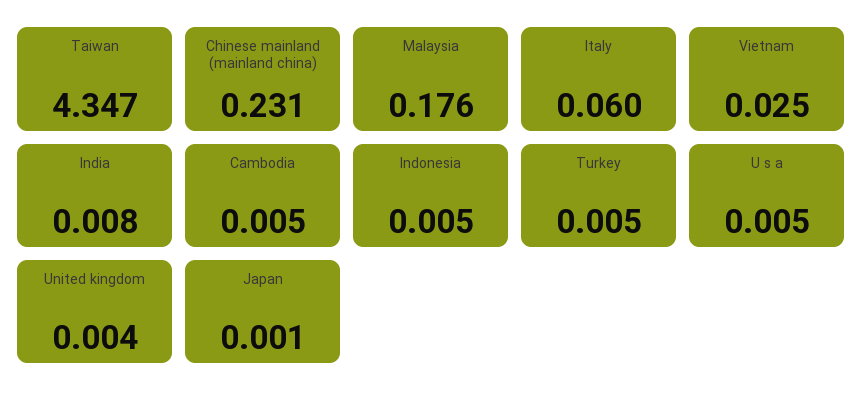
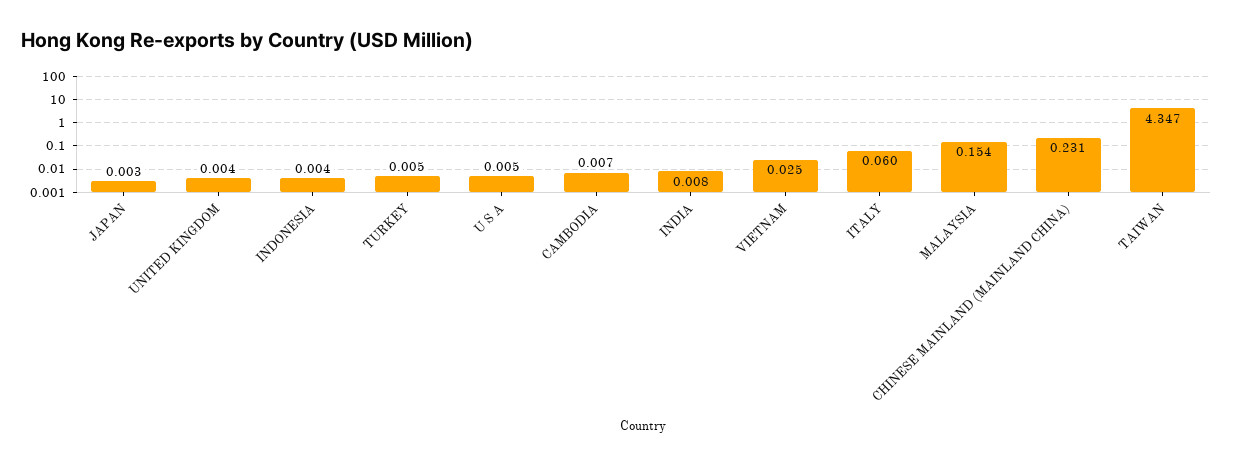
Malaysia: 0.176 -> 0.154
Cambodia: 0.005 -> 0.007
Indonesia: 0.005 -> 0.004
Japan: 0.001 -> 0.003

